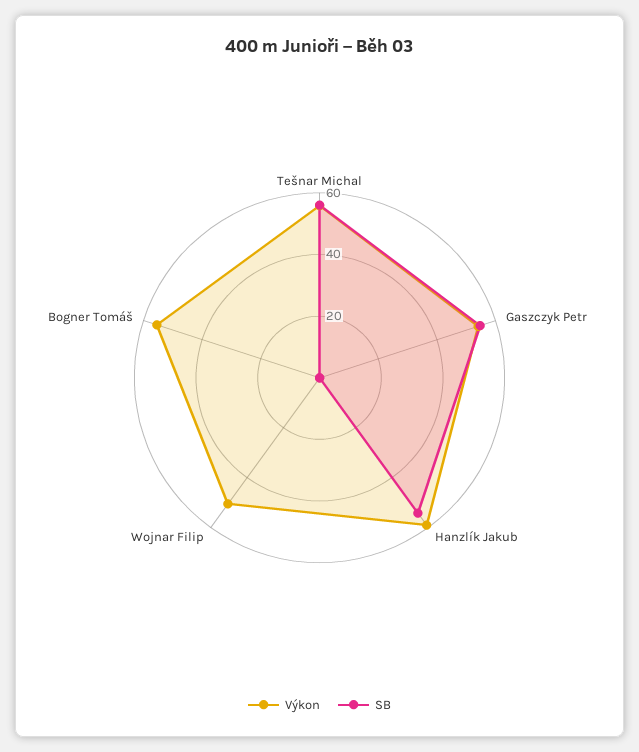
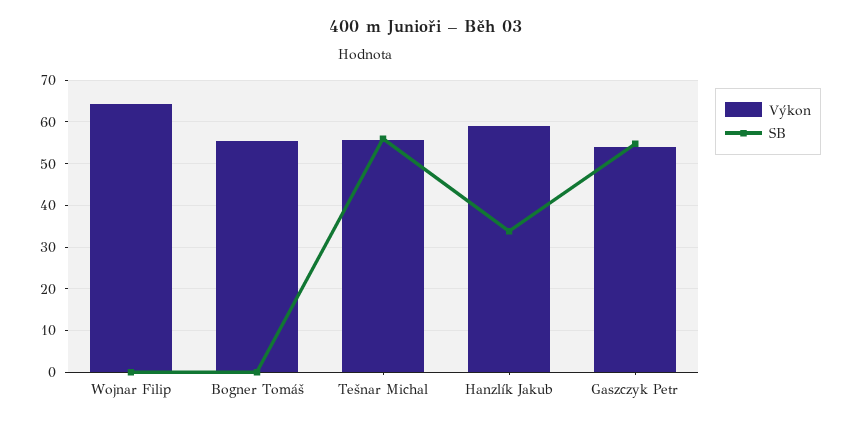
SB, Hanzlík Jakub: 55 -> 34
Výkon, Wojnar Filip: 50 -> 64

